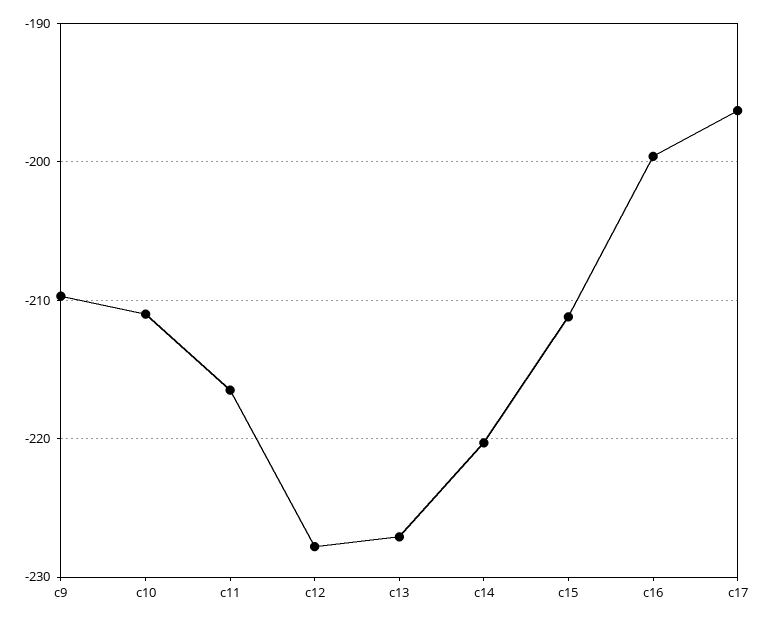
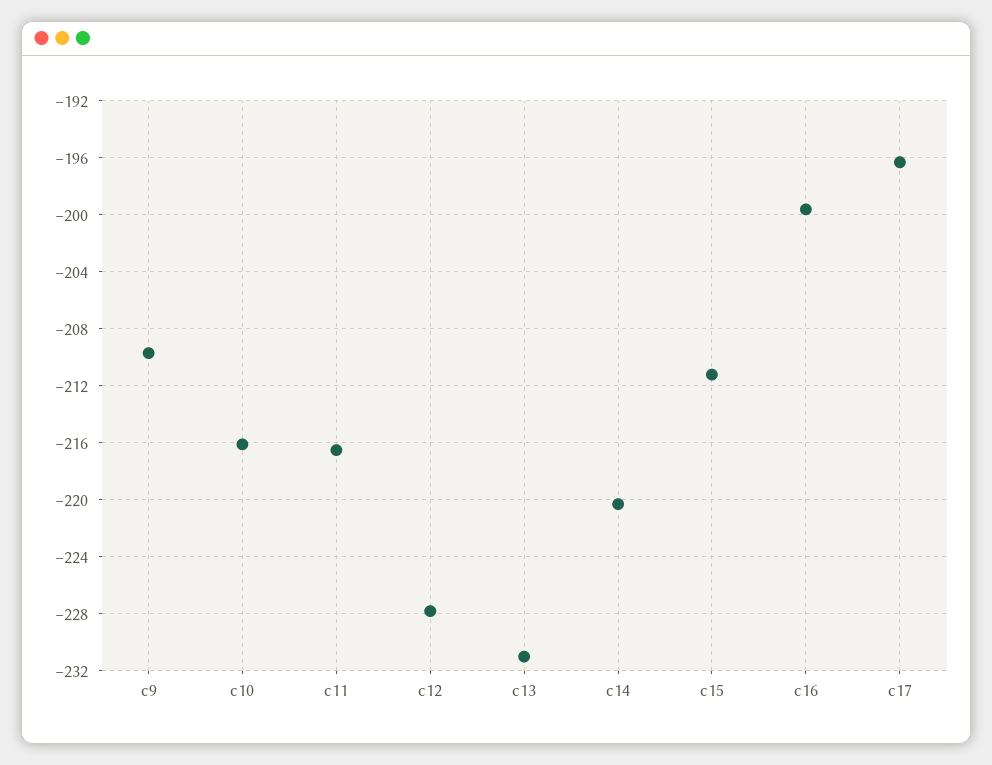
c10: -211 -> -216
c13: -227 -> -231

